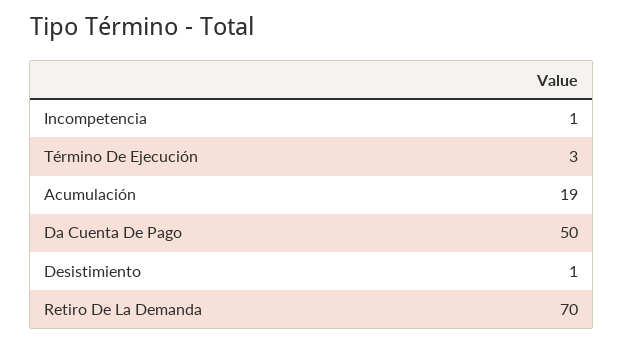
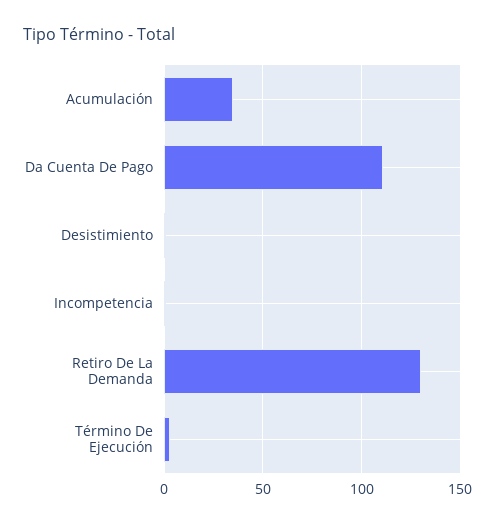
Acumulación: 19 -> 35
Da Cuenta De Pago: 50 -> 110
Retiro De La Demanda: 70 -> 130

